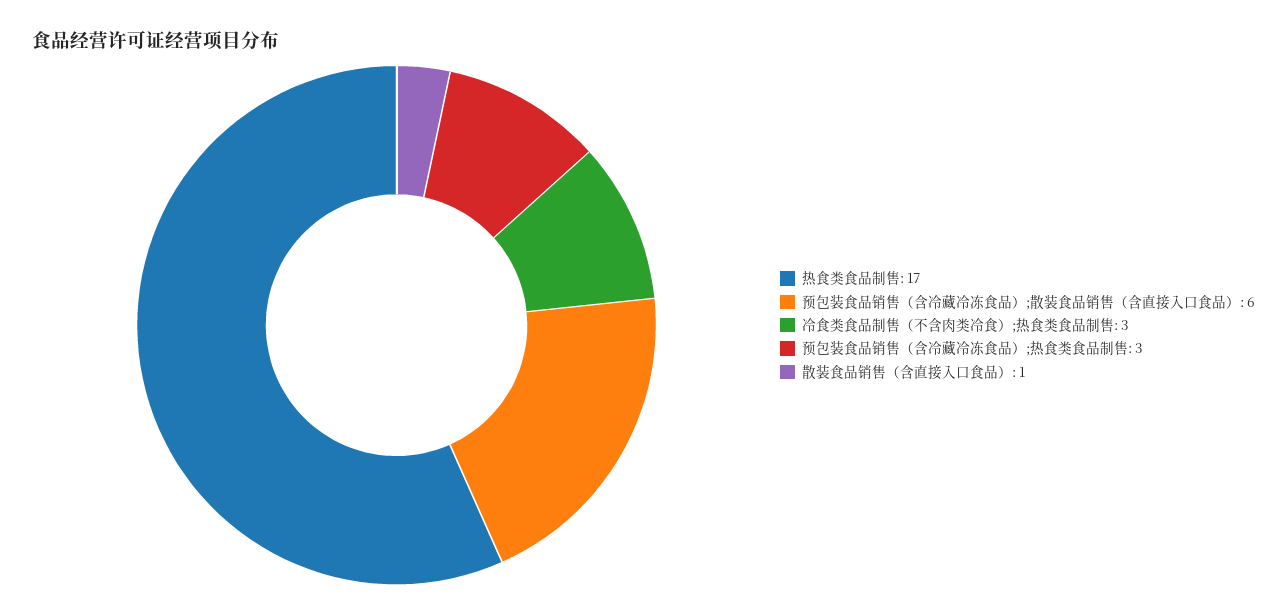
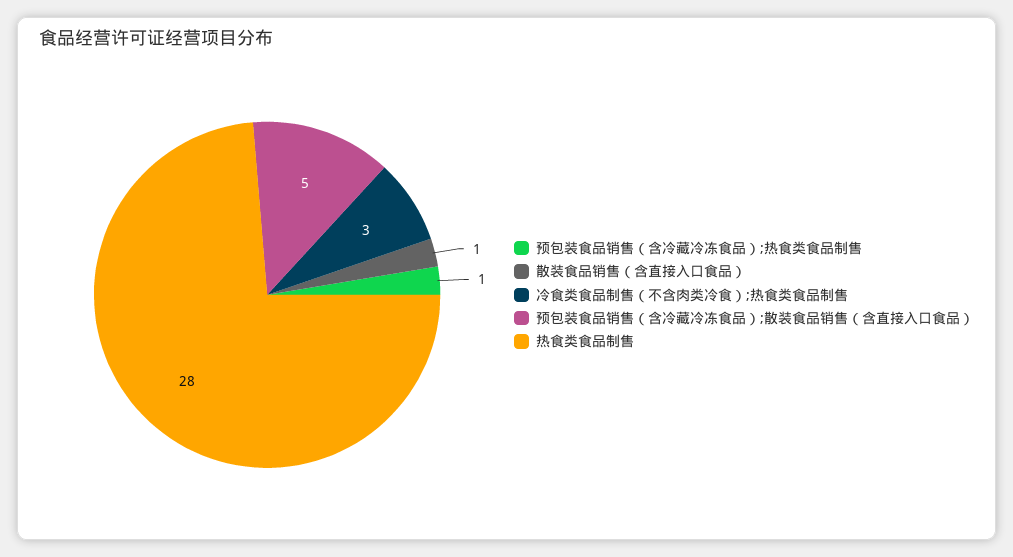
热食类食品制售: 17 -> 28
预包装食品销售（含冷藏冷冻食品）;散装食品销售（含直接入口食品）: 6 -> 5
预包装食品销售（含冷藏冷冻食品）;热食类食品制售: 3 -> 1

